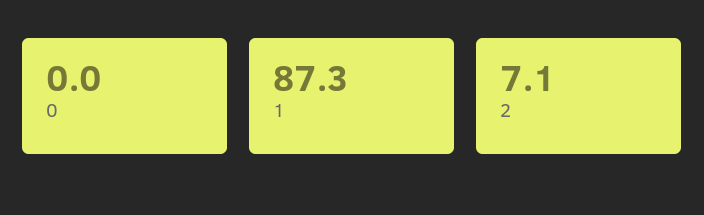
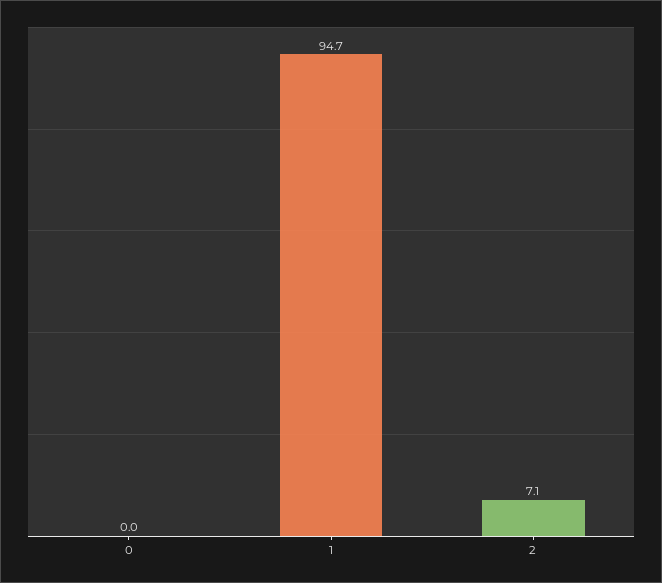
1: 87.3 -> 94.7

